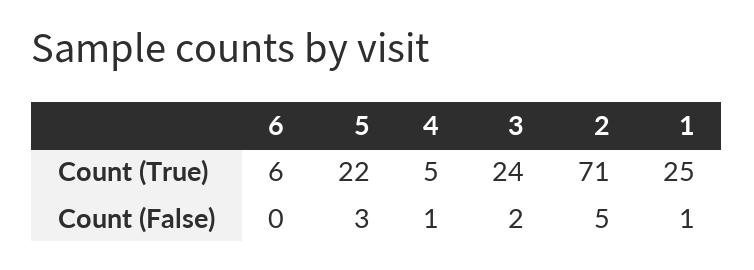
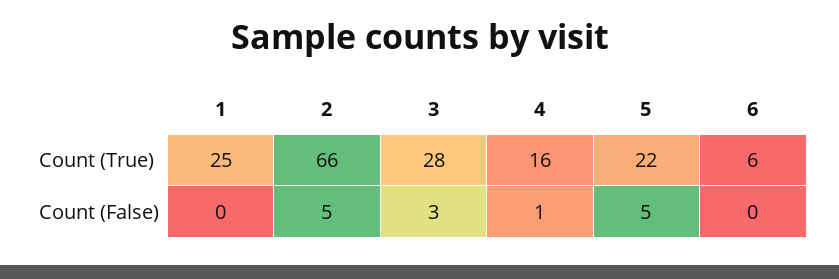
4, Count (True): 5 -> 16
3, Count (True): 24 -> 28
2, Count (True): 71 -> 66
5, Count (False): 3 -> 5
3, Count (False): 2 -> 3
1, Count (False): 1 -> 0

